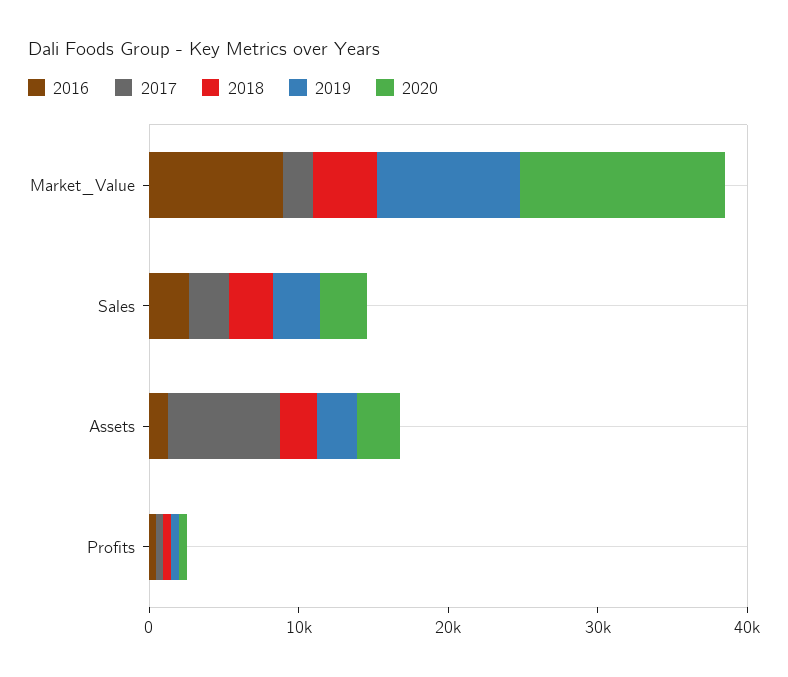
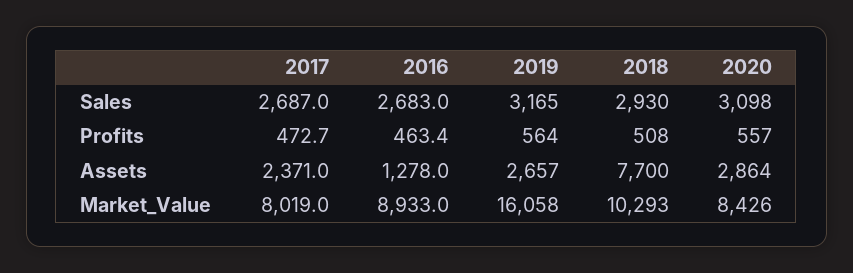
2017, Market_Value: 2000 -> 8019
2018, Market_Value: 4000 -> 10293
2019, Market_Value: 10000 -> 16058
2020, Market_Value: 14000 -> 8426
2017, Assets: 8000 -> 2371
2018, Assets: 2000 -> 7700

